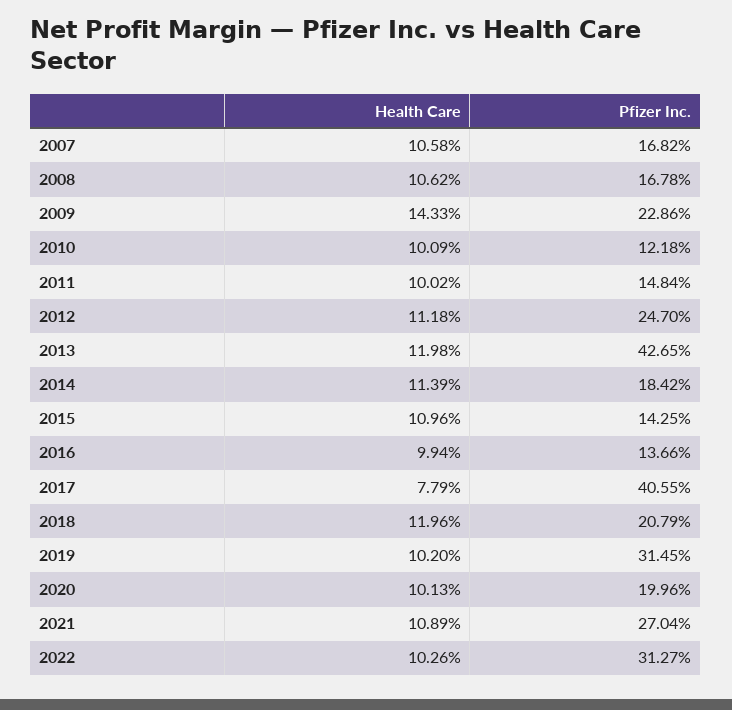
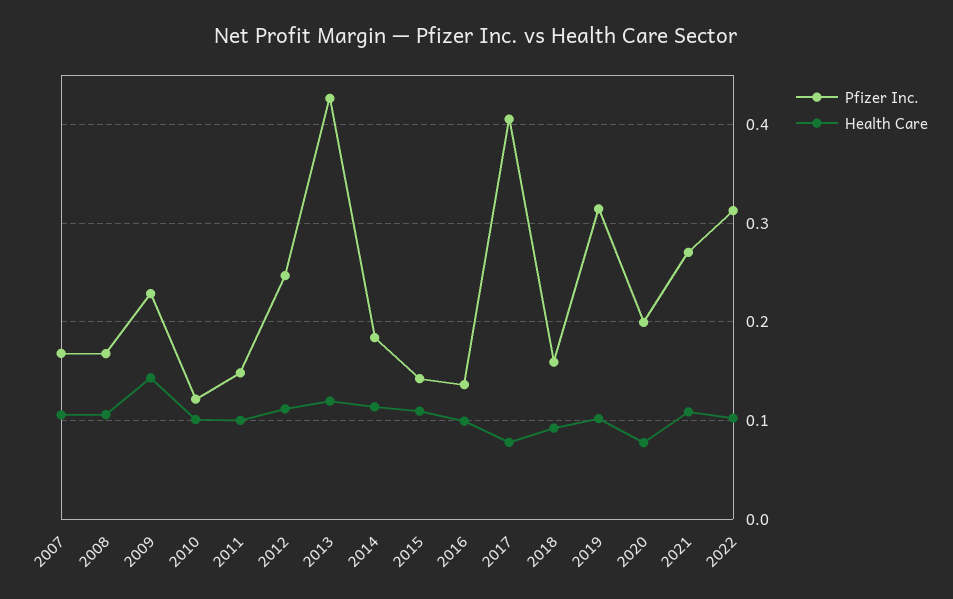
Health Care, 2018: 0.1196 -> 0.09
Pfizer Inc., 2018: 0.2079 -> 0.16
Health Care, 2020: 0.1013 -> 0.08

